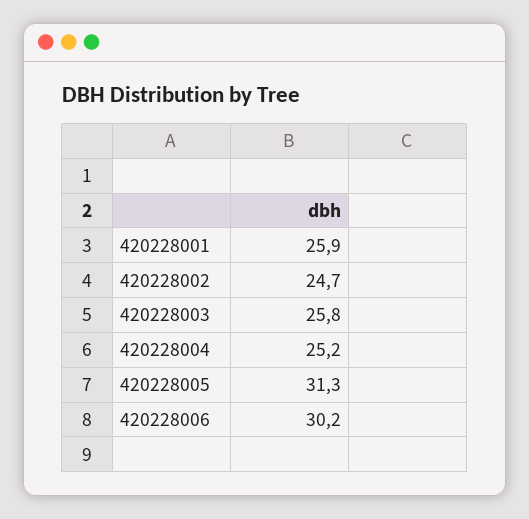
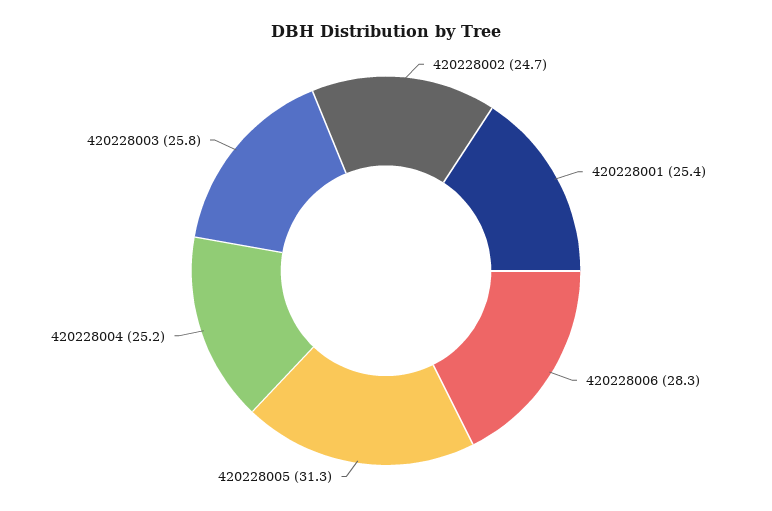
420228001: 25.9 -> 25.4
420228006: 30.2 -> 28.3

